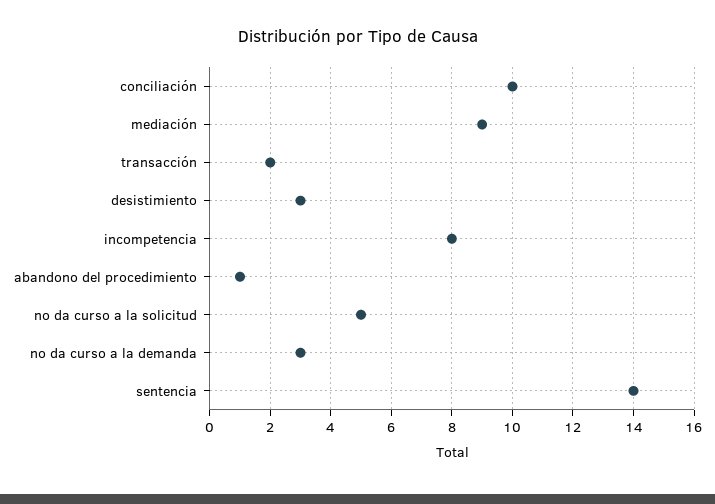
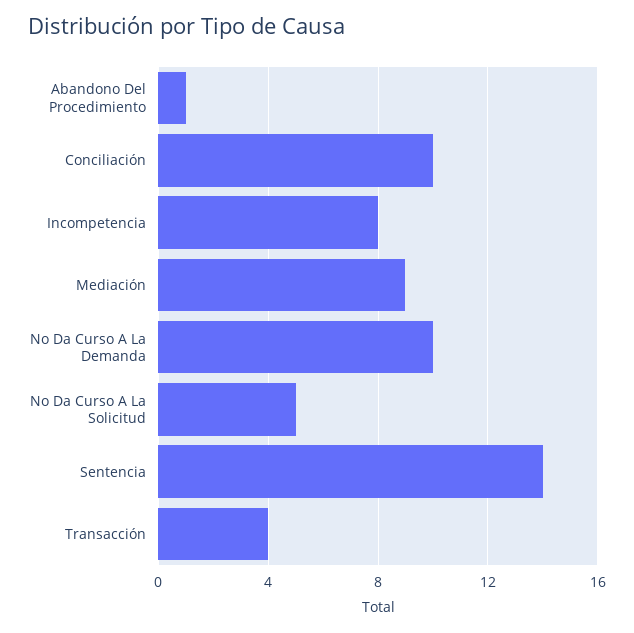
transacción: 2 -> 4
desistimiento: 3 -> none
no da curso a la demanda: 3 -> 10

